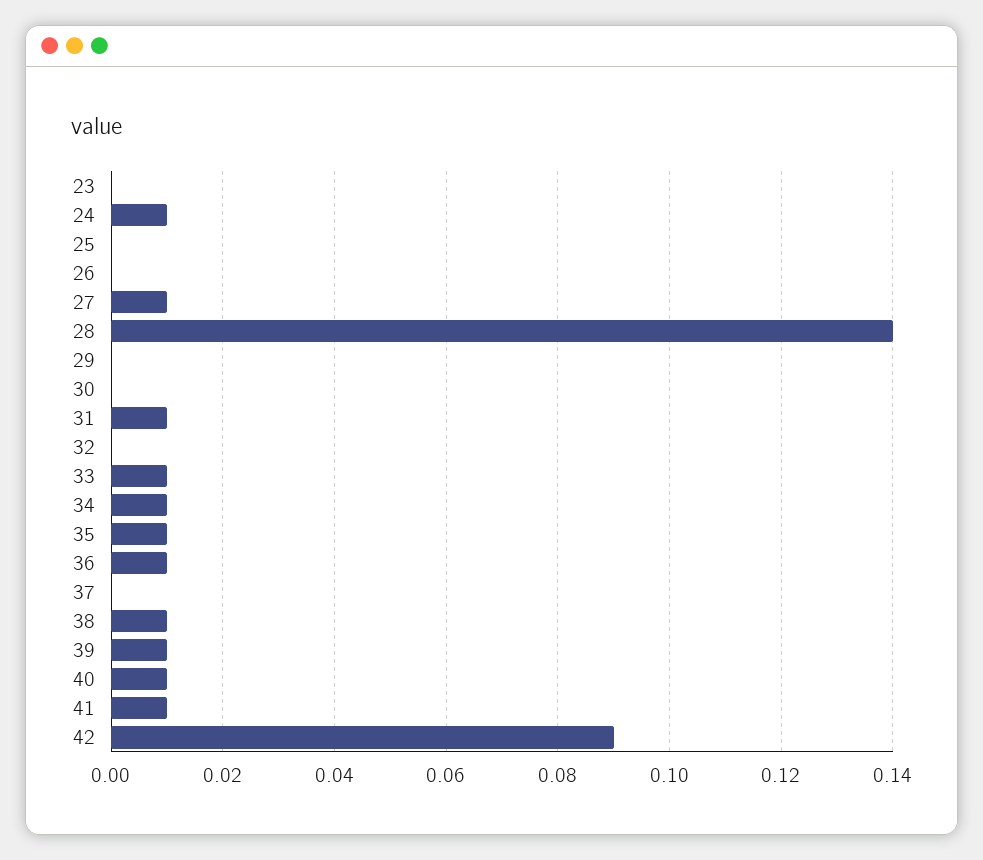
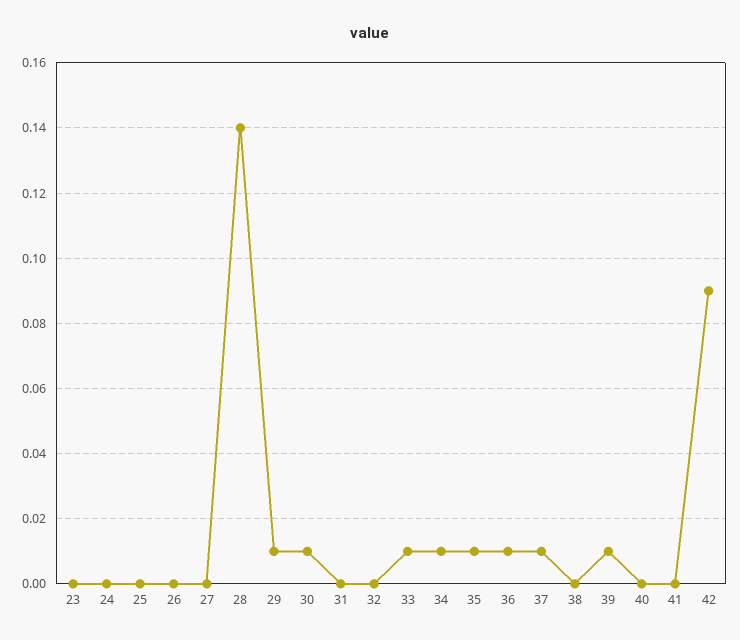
24: 0.01 -> 0
27: 0.01 -> 0
29: 0 -> 0.01
30: 0 -> 0.01
31: 0.01 -> 0
37: 0 -> 0.01
38: 0.01 -> 0
40: 0.01 -> 0
41: 0.01 -> 0

